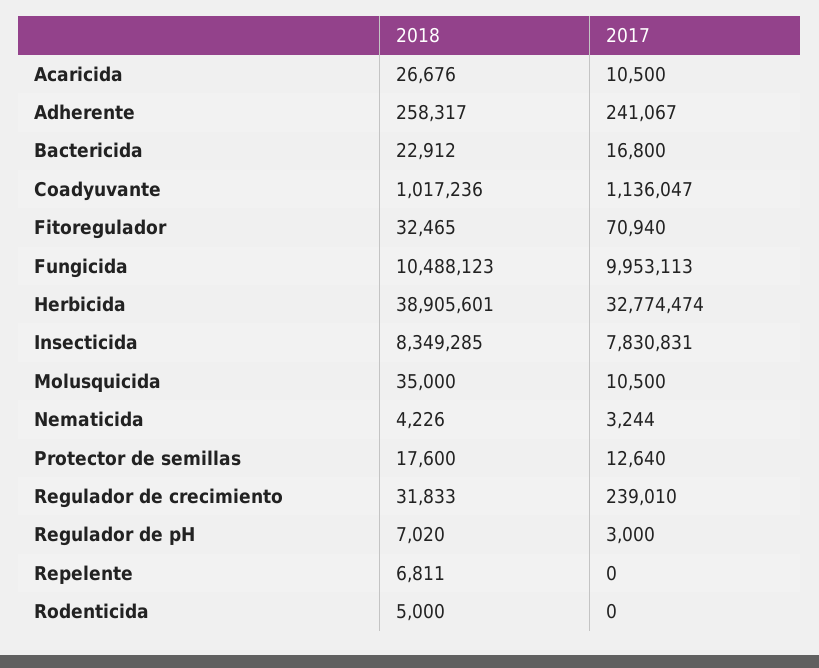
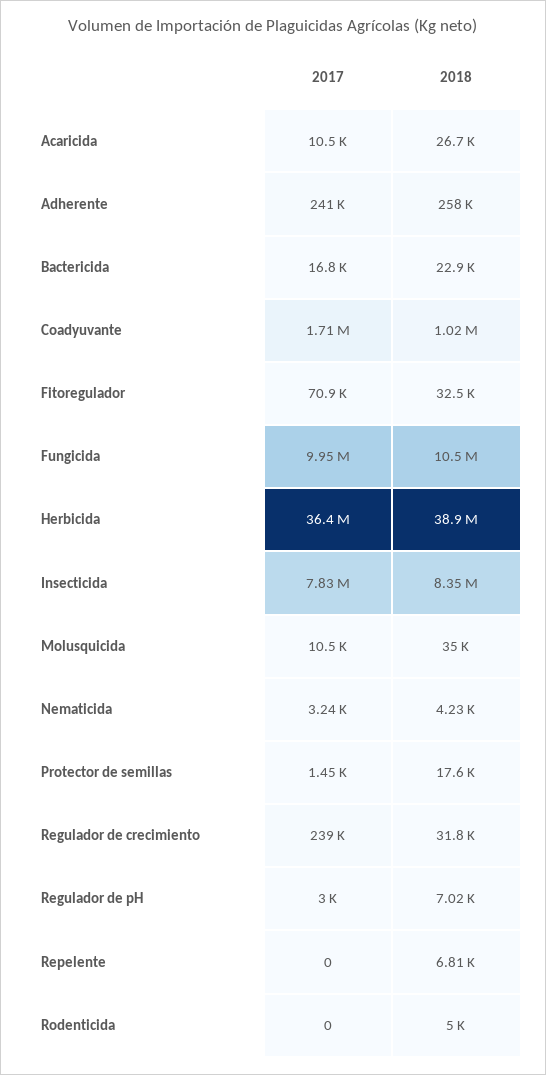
2017, Coadyuvante: 1136047 -> 1710000
2017, Herbicida: 32774474 -> 36400000
2017, Protector de semillas: 12640 -> 1450

